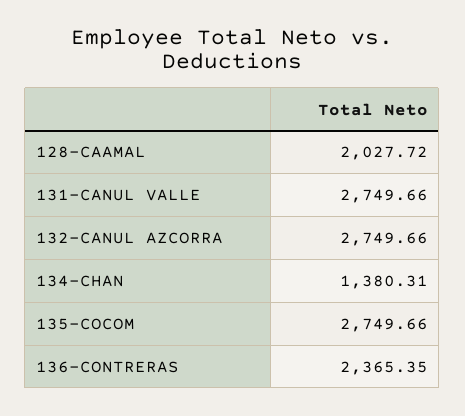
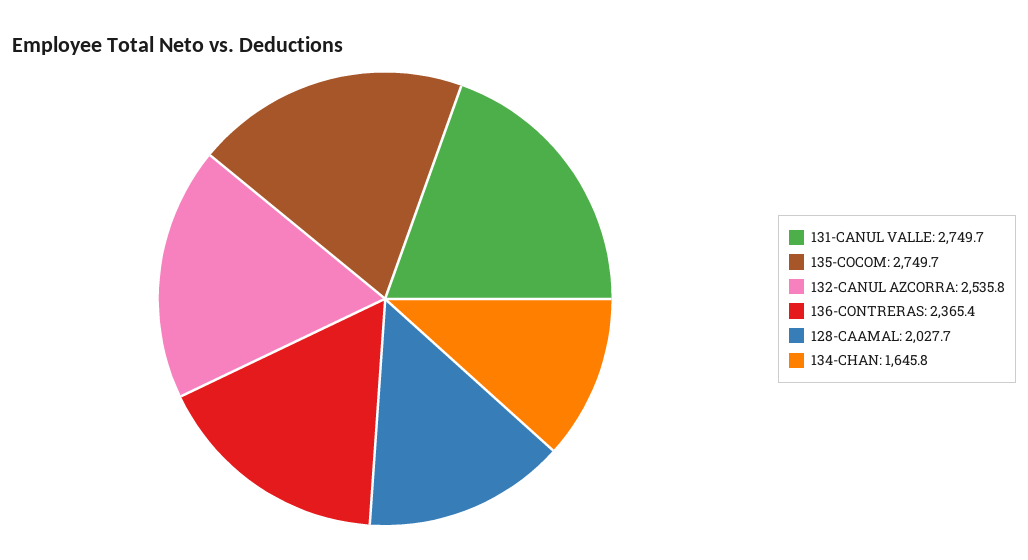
132-CANUL AZCORRA: 2749.66 -> 2535.8
134-CHAN: 1380.31 -> 1645.8

